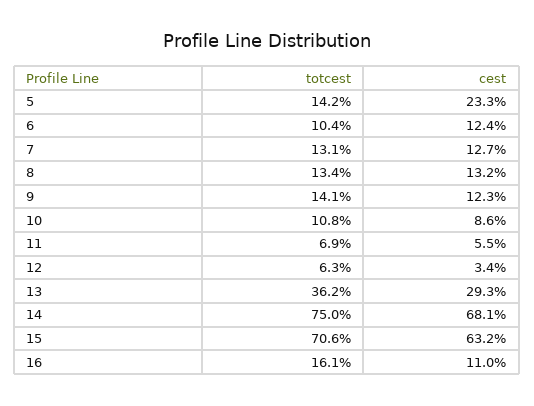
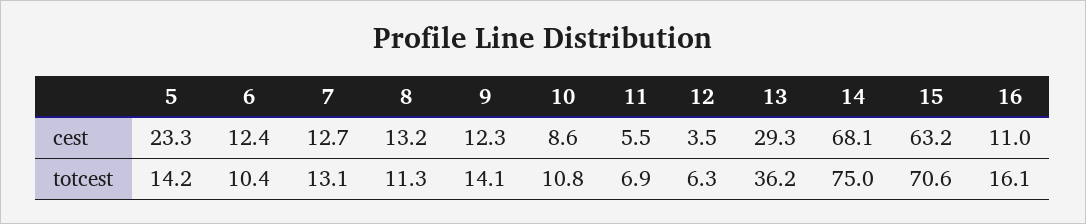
totcest, 8: 13.4 -> 11.3
cest, 12: 3.4 -> 3.5

